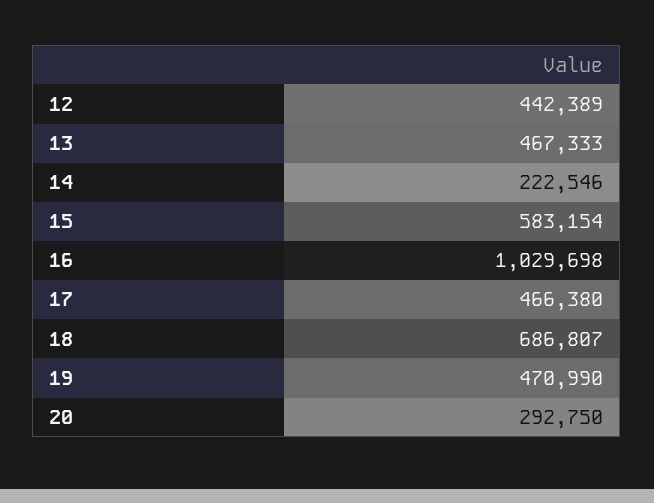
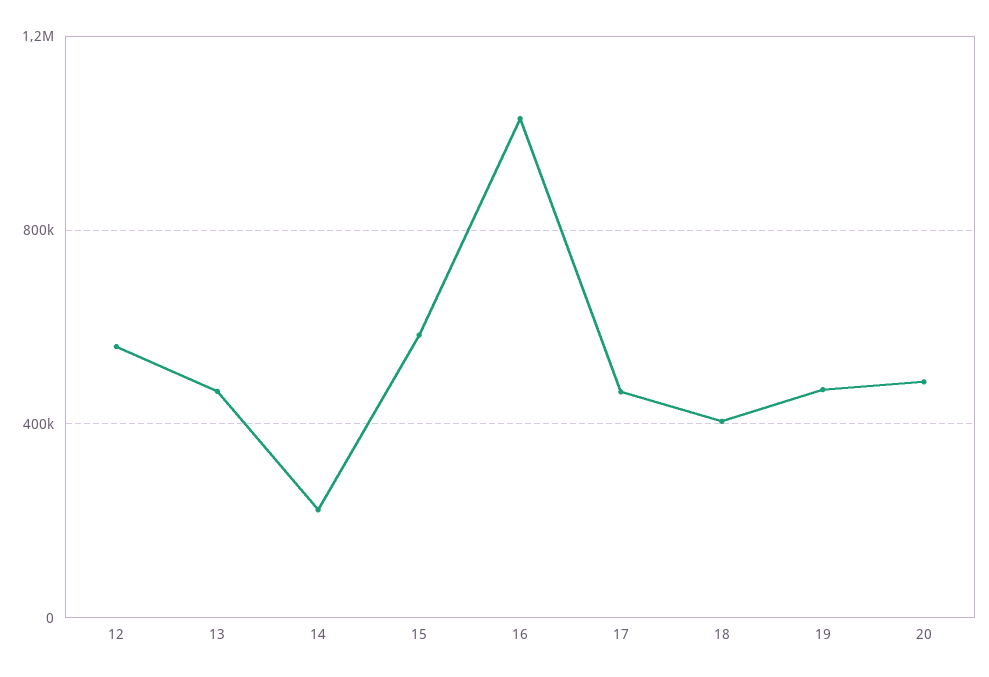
12: 442389 -> 550000
18: 686807 -> 400000
20: 292750 -> 500000

